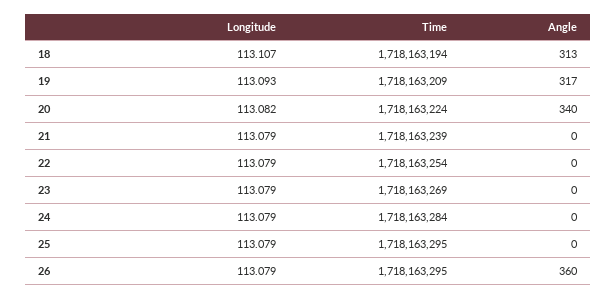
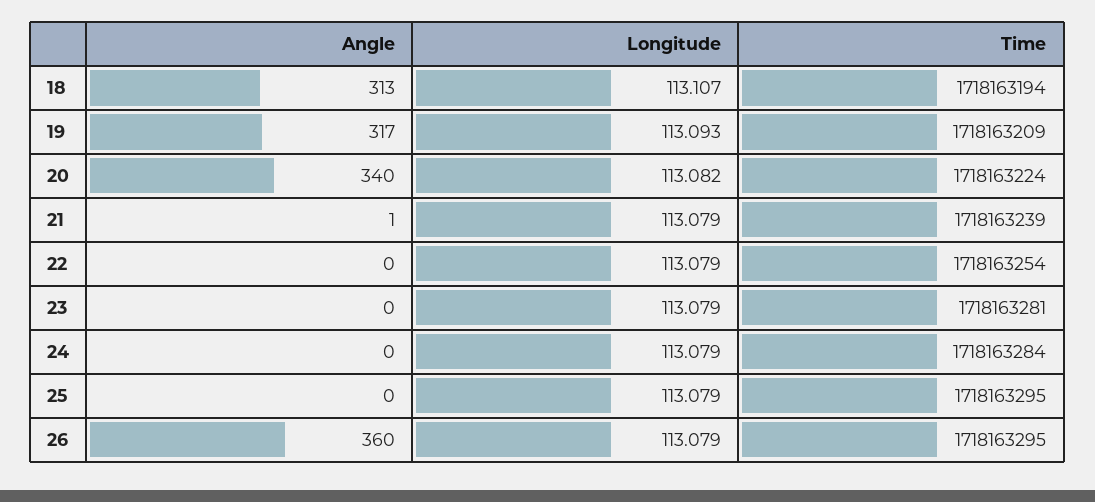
Angle, 21: 0 -> 1
Time, 23: 1718163269 -> 1718163281

